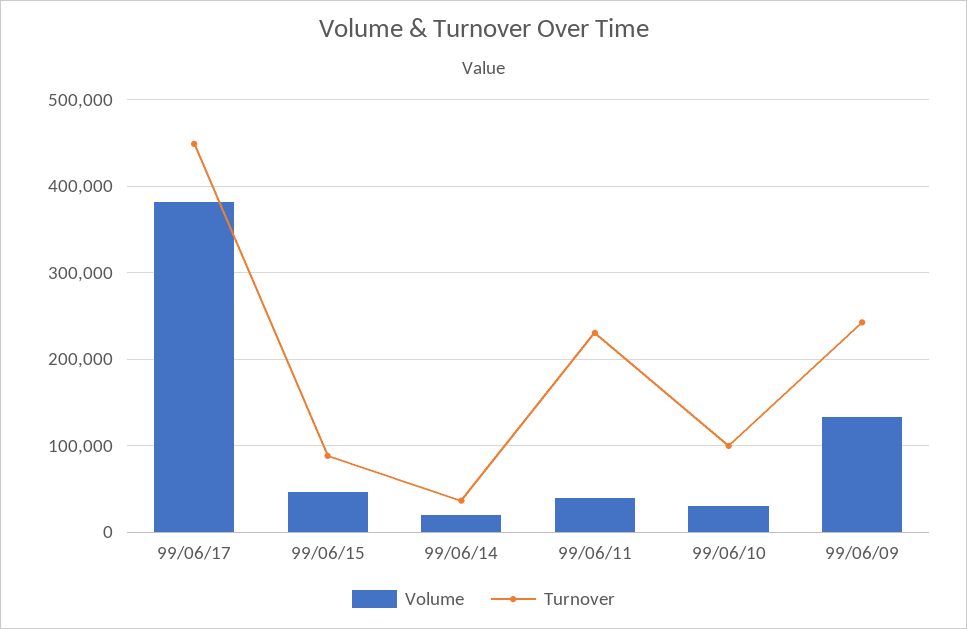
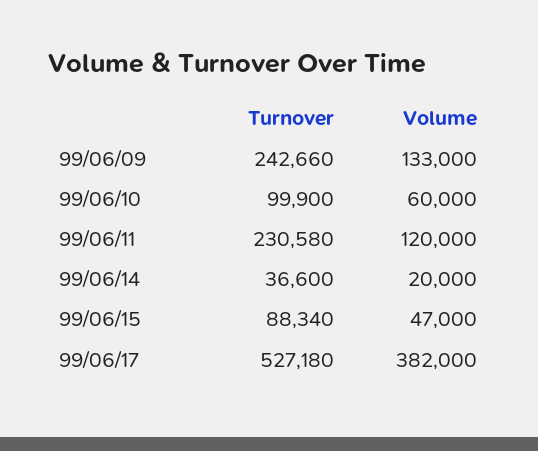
Turnover, 99/06/17: 450000 -> 527180
Volume, 99/06/11: 40000 -> 120000
Volume, 99/06/10: 30000 -> 60000

